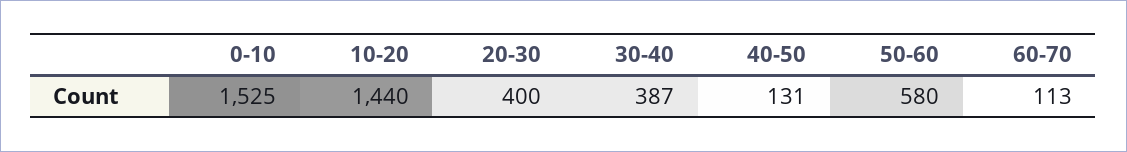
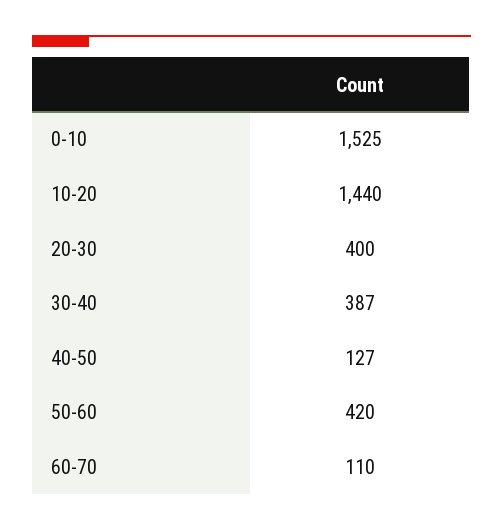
40-50: 131 -> 127
50-60: 580 -> 420
60-70: 113 -> 110

